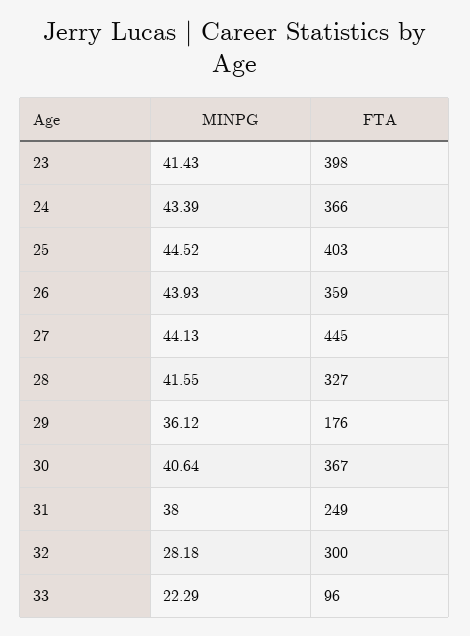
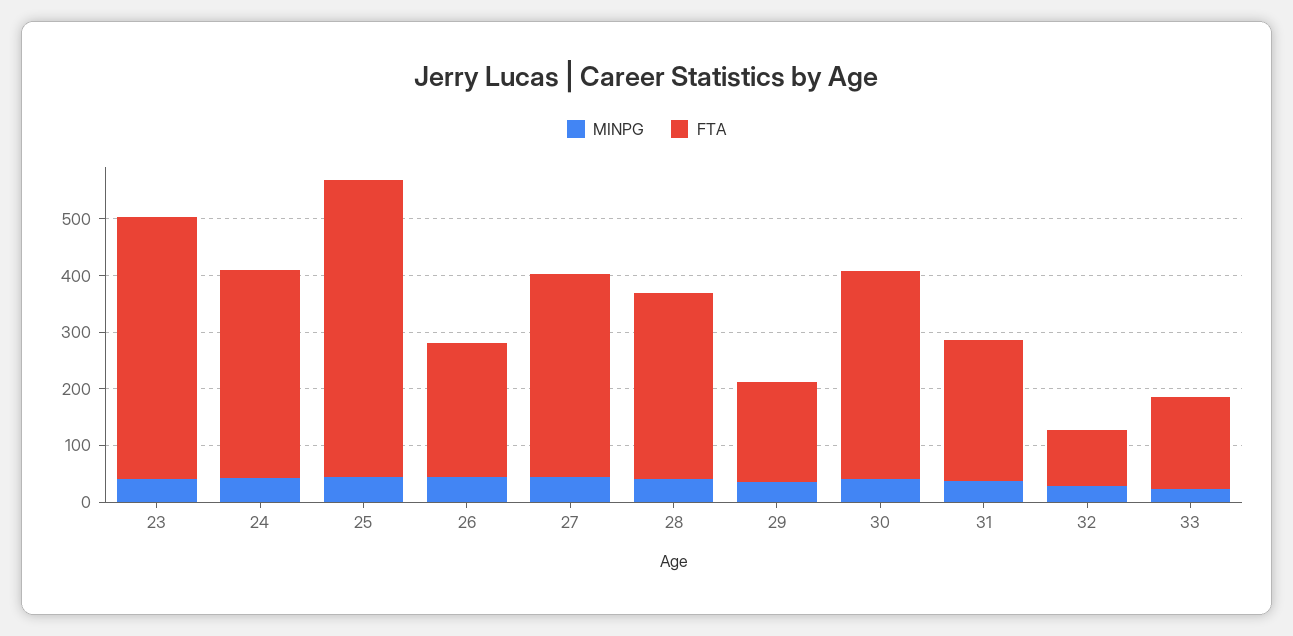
FTA, 23: 398 -> 460
FTA, 25: 403 -> 520
FTA, 26: 359 -> 240
FTA, 27: 445 -> 360
FTA, 32: 300 -> 100
FTA, 33: 96 -> 160

